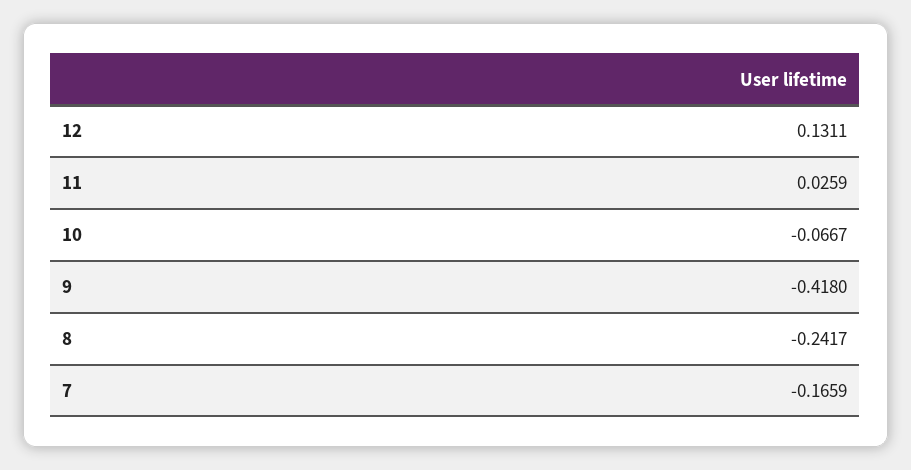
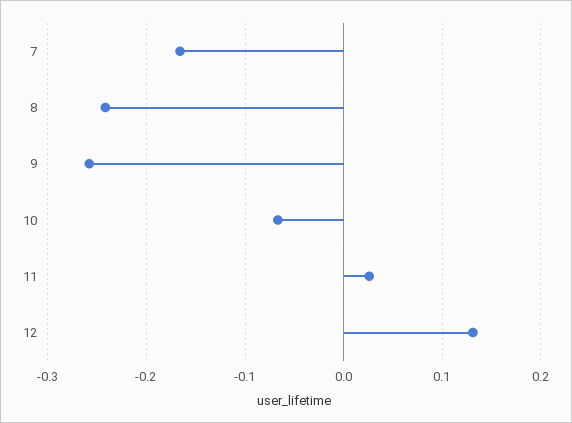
9: -0.418 -> -0.26

